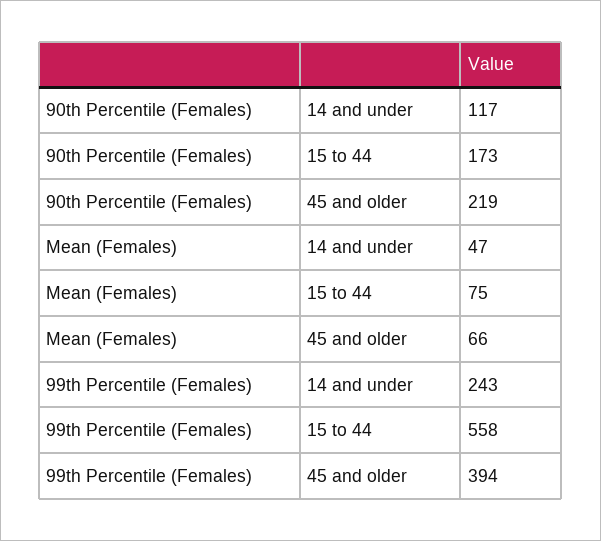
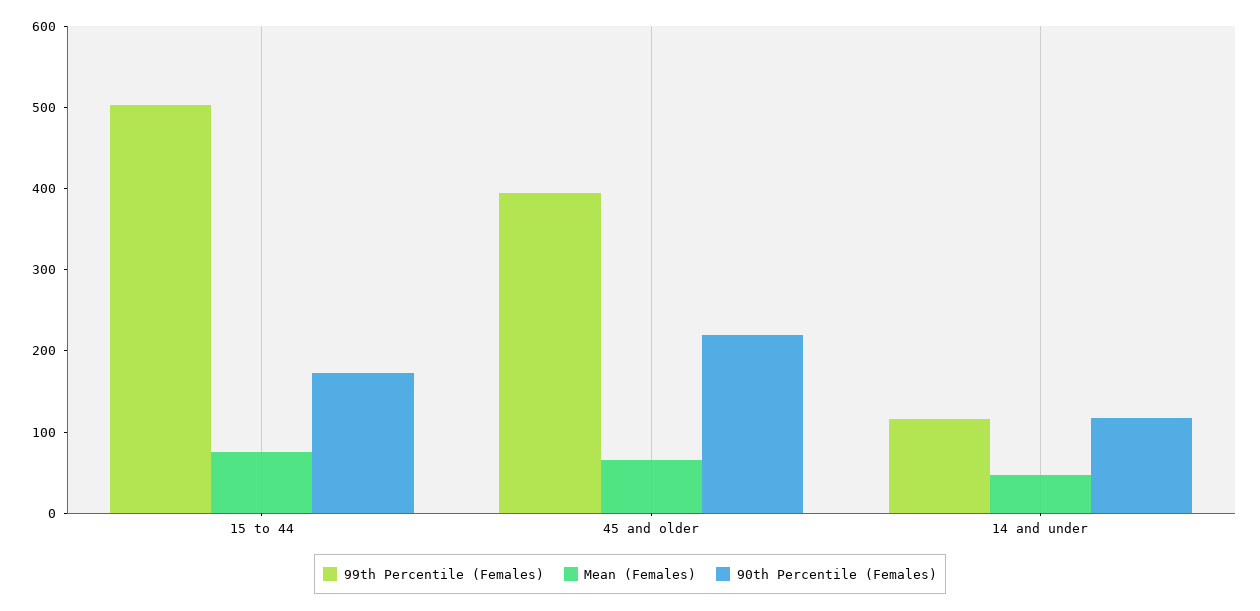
99th Percentile (Females), 14 and under: 243 -> 120
99th Percentile (Females), 15 to 44: 558 -> 500

